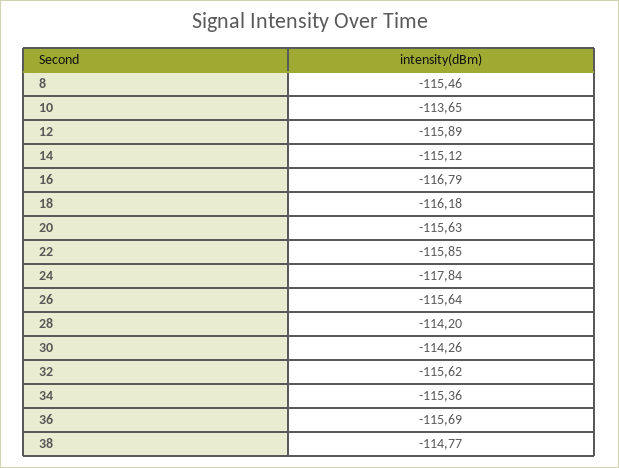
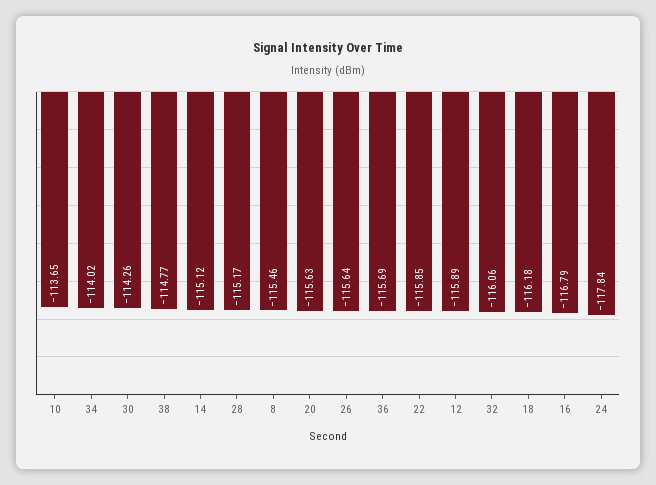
28: -114.2 -> -115.17
32: -115.62 -> -116.06
34: -115.36 -> -114.02

